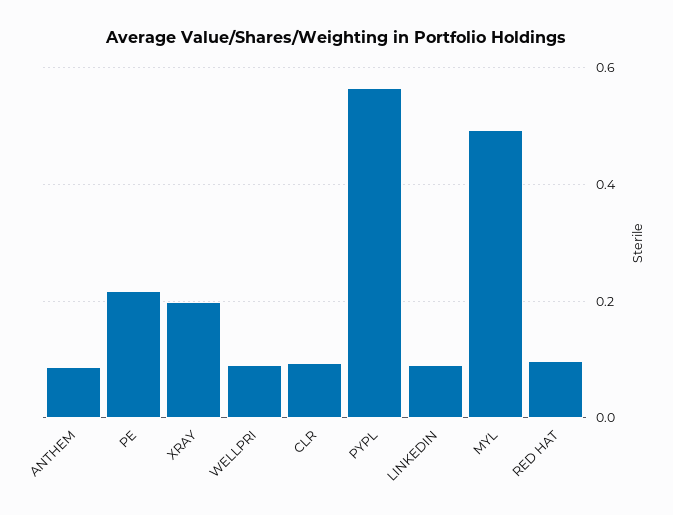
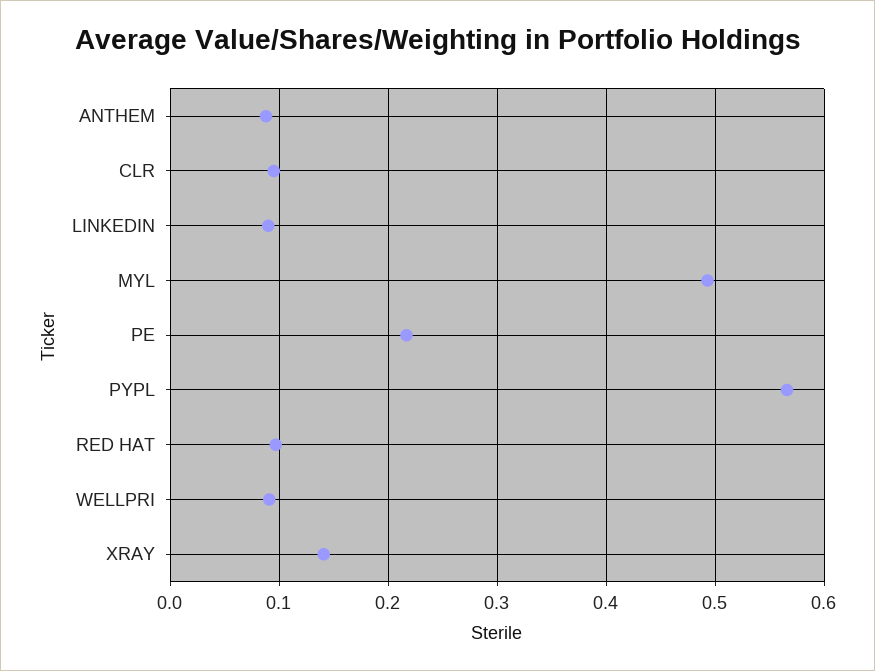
XRAY: 0.2 -> 0.14

